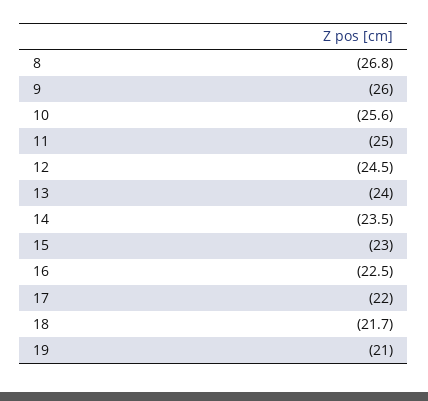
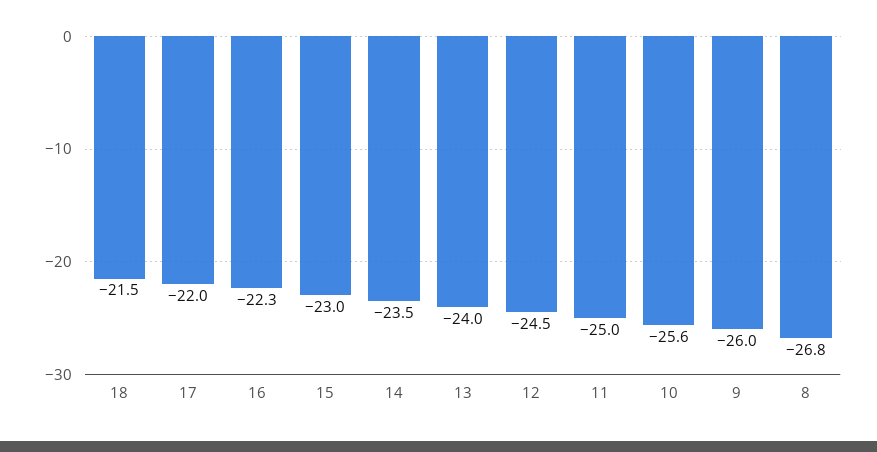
16: -22.5 -> -22.3
18: -21.7 -> -21.5
19: -21 -> none

